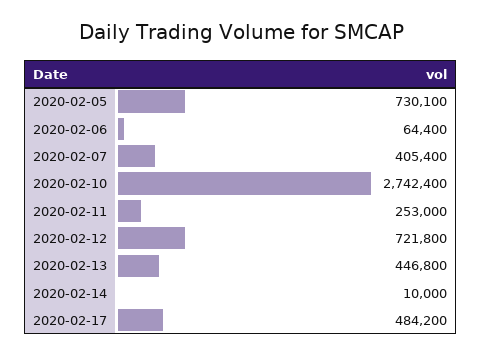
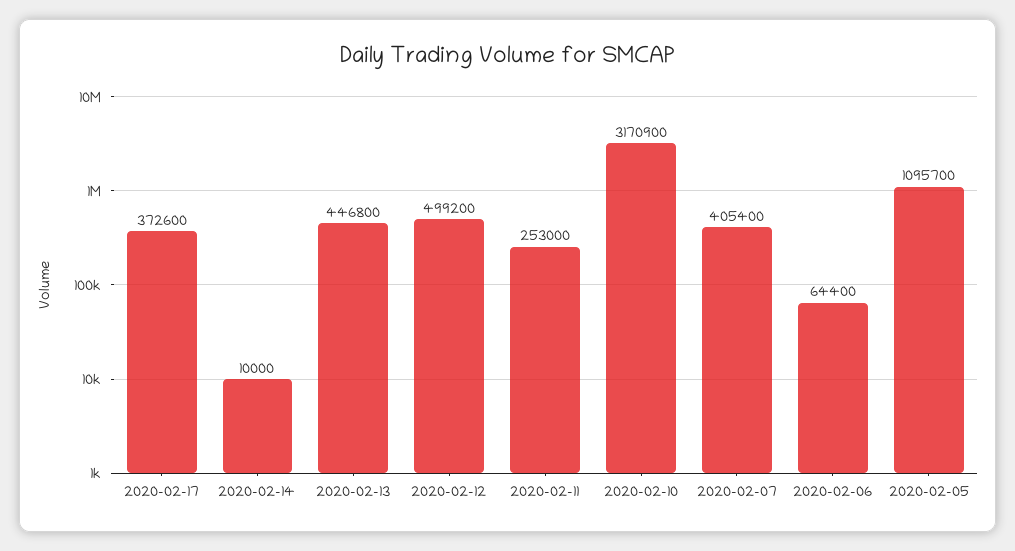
2020-02-05: 730100 -> 1095700
2020-02-10: 2742400 -> 3170900
2020-02-12: 721800 -> 499200
2020-02-17: 484200 -> 372600

